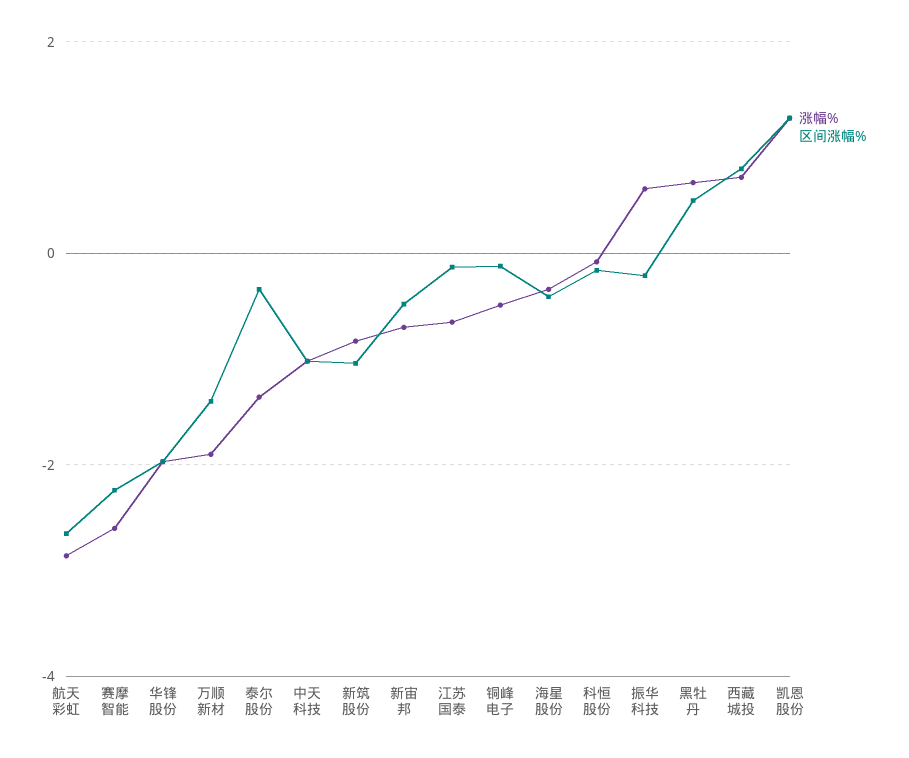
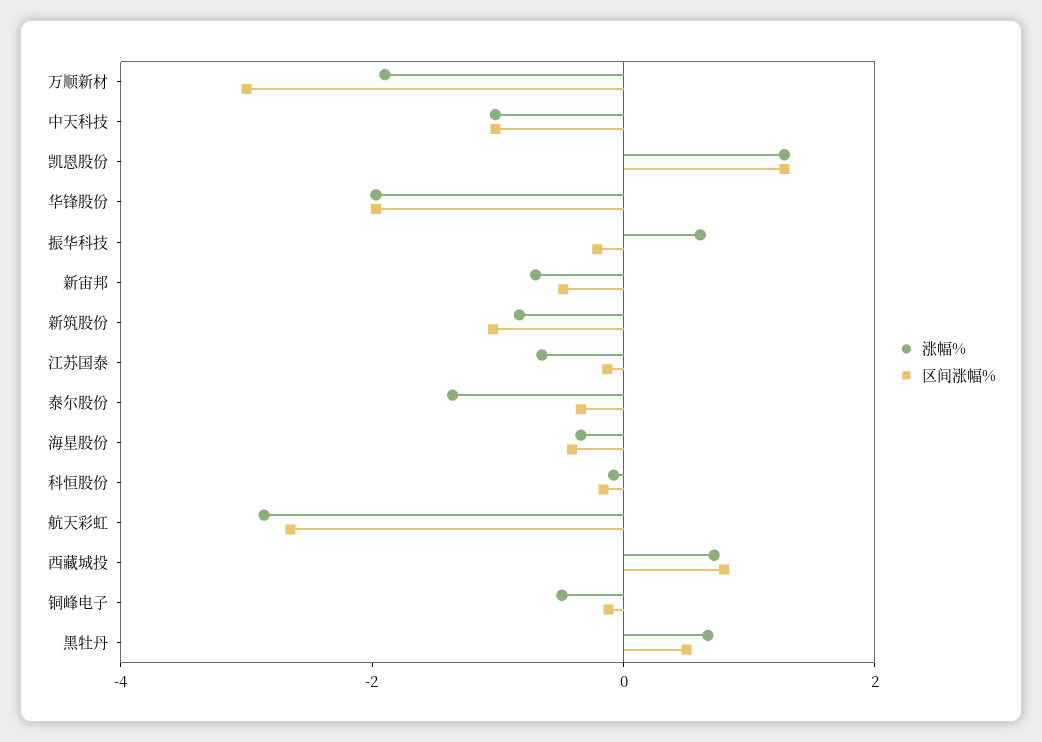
涨幅%, 赛摩智能: -2.6 -> none
区间涨幅%, 赛摩智能: -2.2 -> none
区间涨幅%, 万顺新材: -1.4 -> -3

